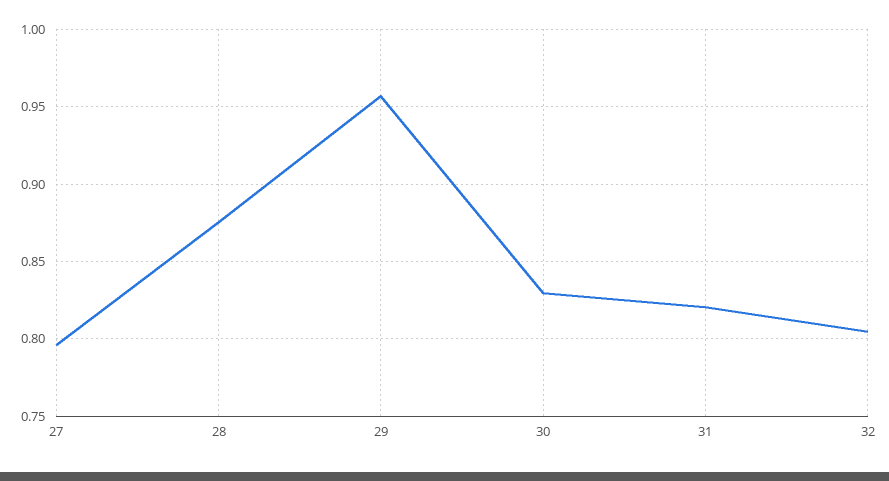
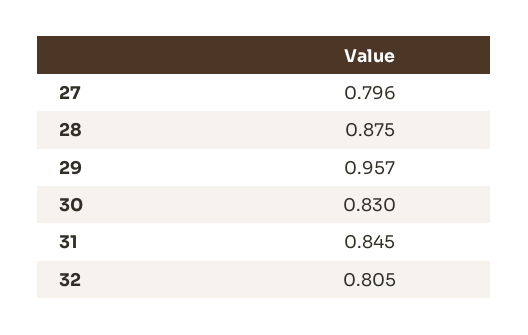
31: 0.82 -> 0.845

